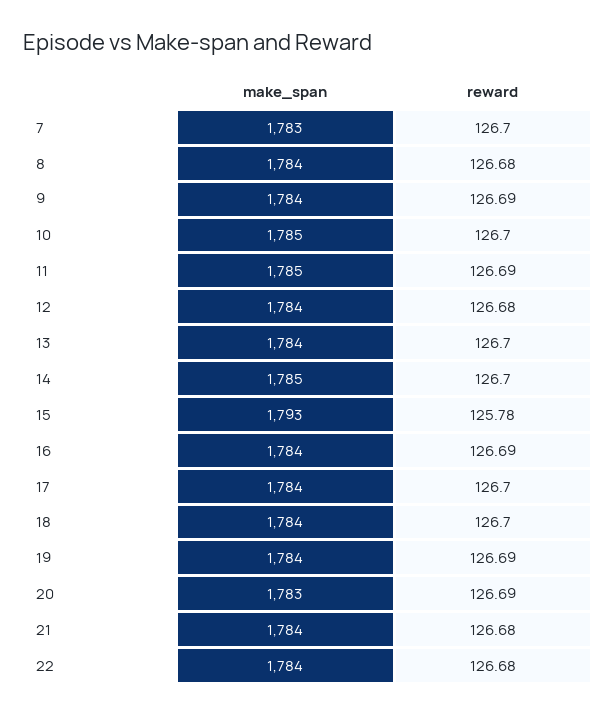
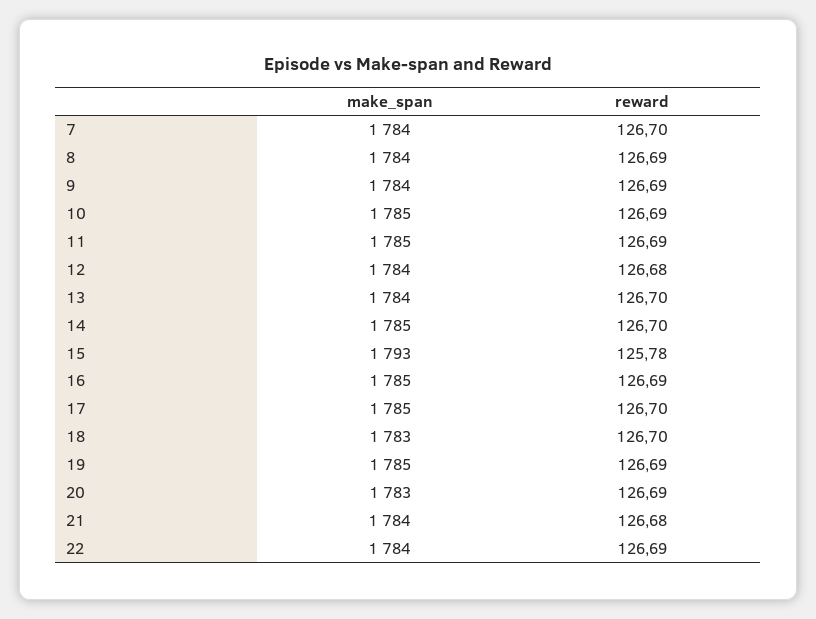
make_span, 7: 1783 -> 1784
reward, 8: 126.68 -> 126.69
reward, 10: 126.7 -> 126.69
make_span, 16: 1784 -> 1785
make_span, 17: 1784 -> 1785
make_span, 18: 1784 -> 1783
make_span, 19: 1784 -> 1785
reward, 22: 126.68 -> 126.69

